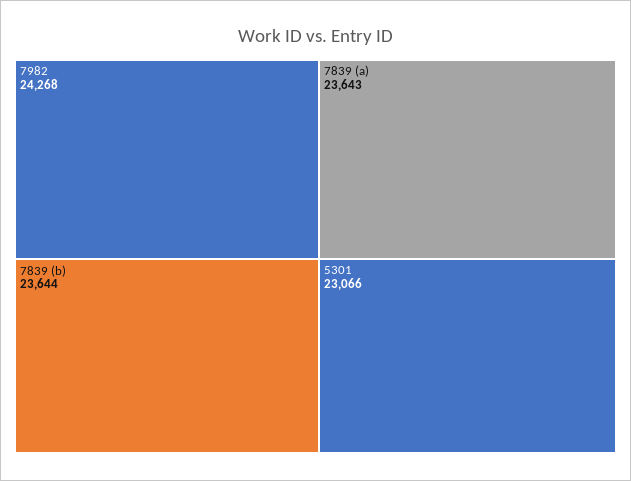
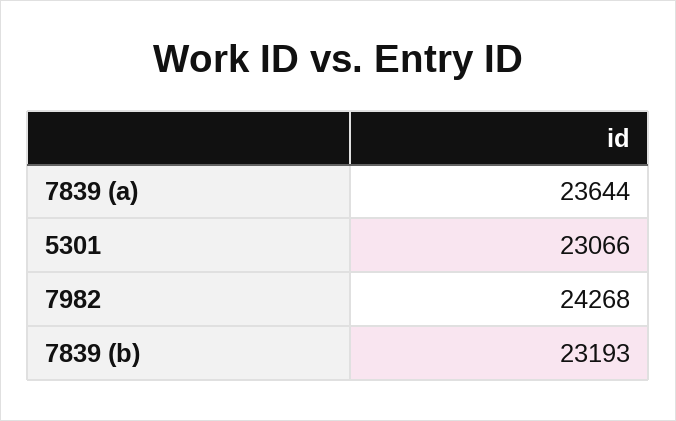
7839 (b): 23644 -> 23193
7839 (a): 23643 -> 23644

